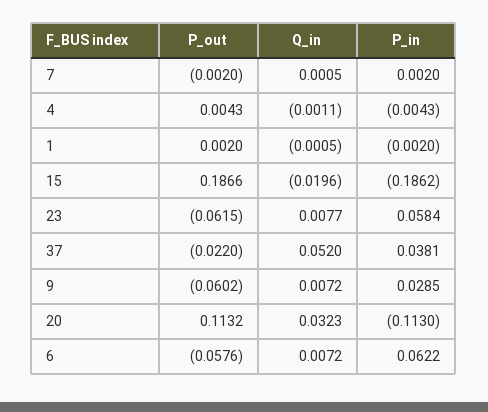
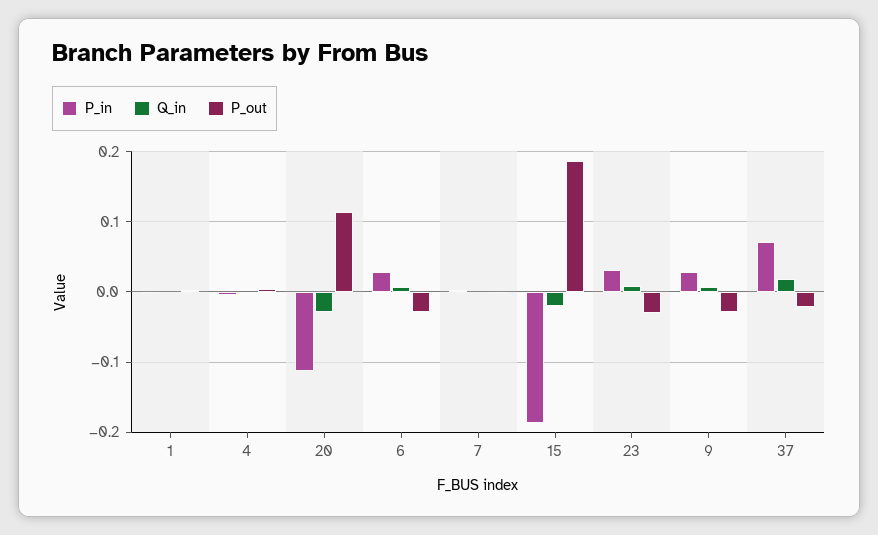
P_out, 23: -0.0615 -> -0.03
P_in, 23: 0.0584 -> 0.03
Q_in, 37: 0.052 -> 0.02
P_in, 37: 0.0381 -> 0.07
P_out, 9: -0.0602 -> -0.03
Q_in, 20: 0.0323 -> -0.03
P_out, 6: -0.0576 -> -0.03
P_in, 6: 0.0622 -> 0.03

